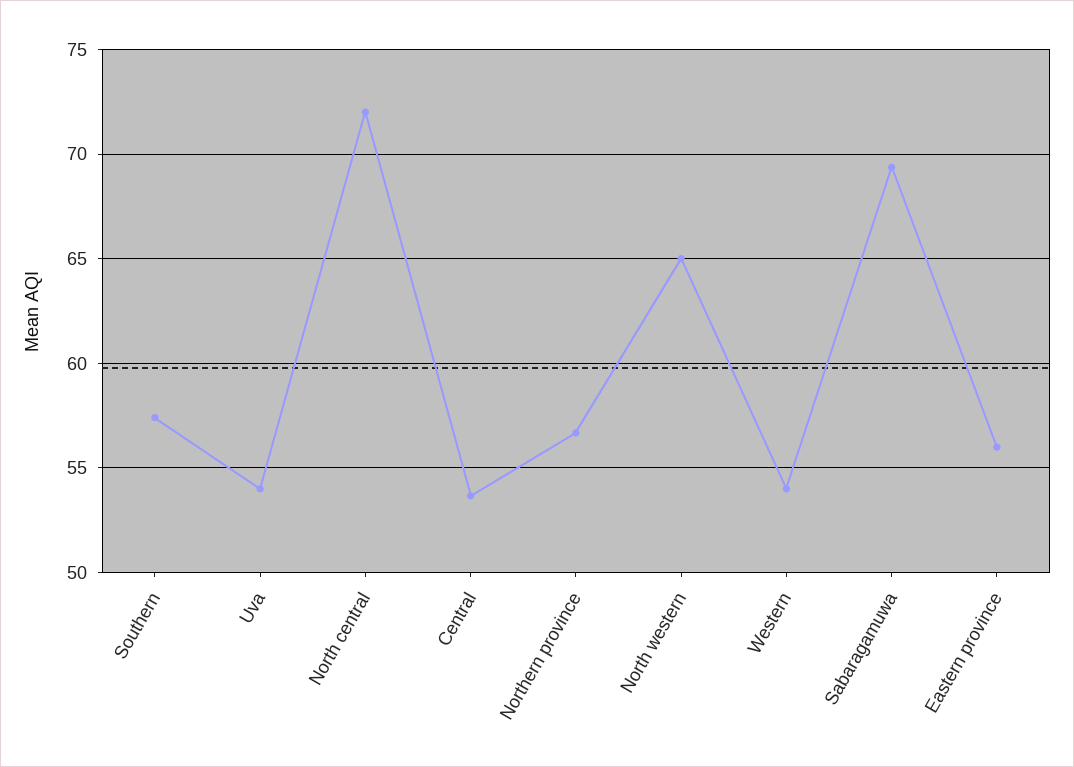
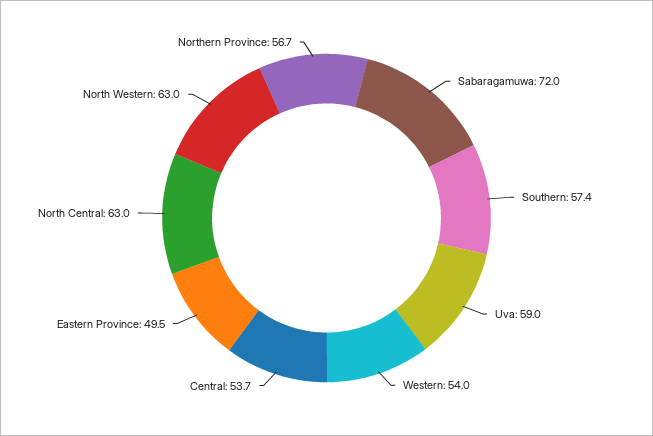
Uva: 54 -> 59
North central: 72 -> 63
North western: 65 -> 63
Sabaragamuwa: 69.5 -> 72
Eastern province: 56 -> 49.5

